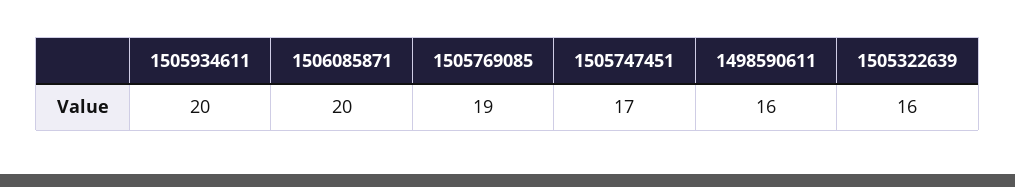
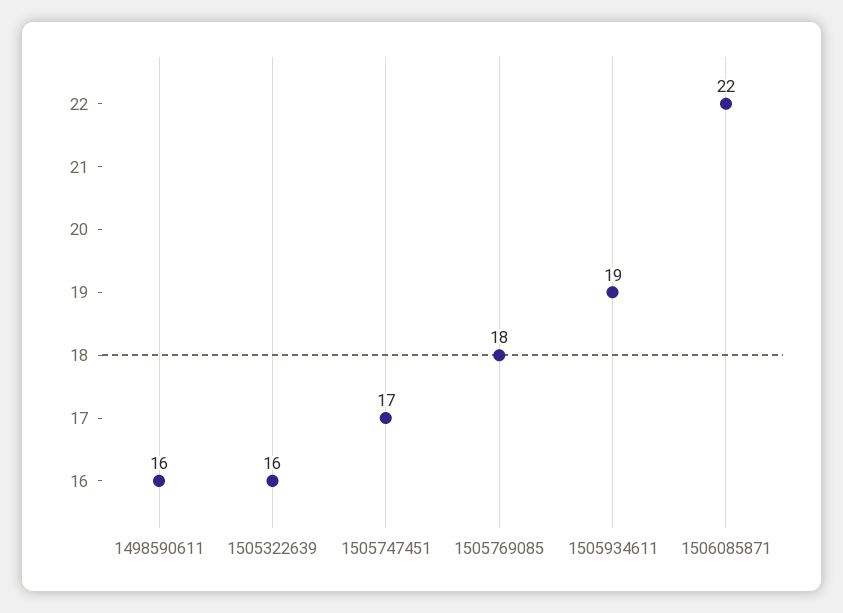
1505934611: 20 -> 19
1506085871: 20 -> 22
1505769085: 19 -> 18

